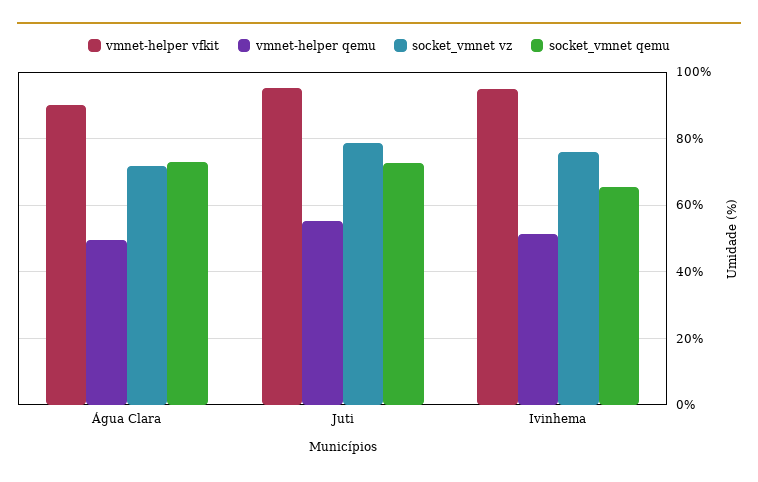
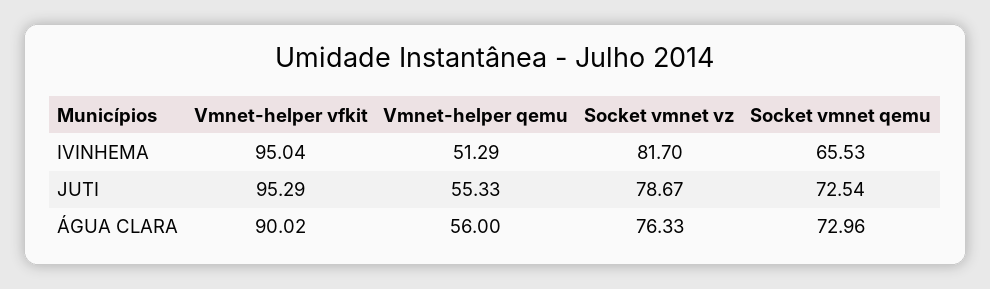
vmnet-helper qemu, Água Clara: 50 -> 56
socket_vmnet vz, Água Clara: 72 -> 76.33
socket_vmnet vz, Ivinhema: 76 -> 81.7

